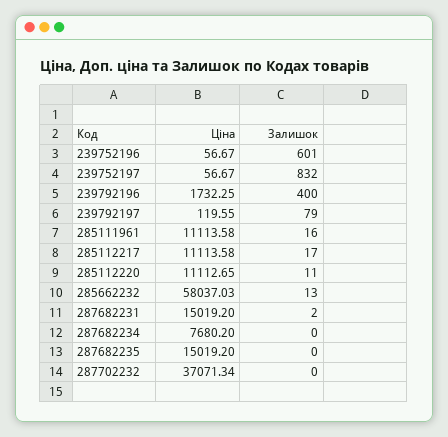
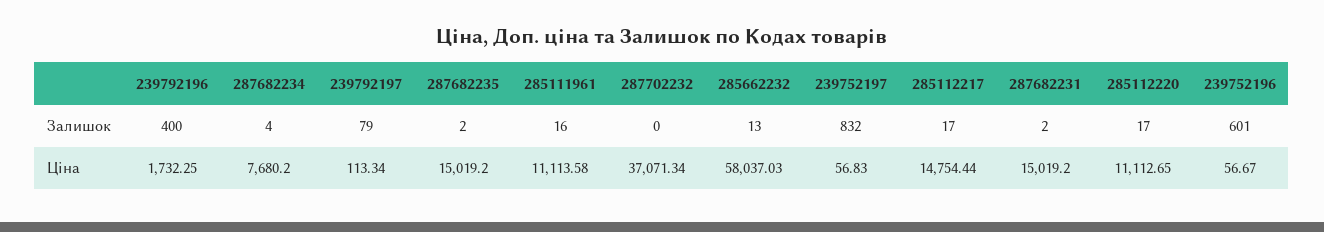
Ціна, 239752197: 56.67 -> 56.83
Ціна, 239792197: 119.55 -> 113.34
Ціна, 285112217: 11113.58 -> 14754.44
Залишок, 285112220: 11 -> 17
Залишок, 287682234: 0 -> 4
Залишок, 287682235: 0 -> 2

